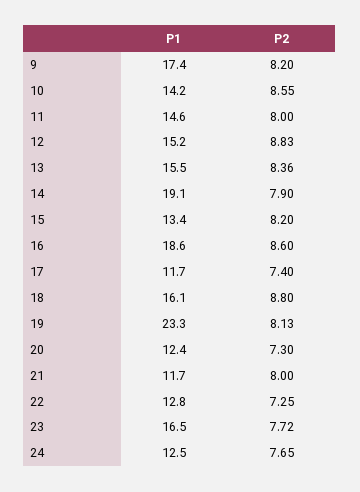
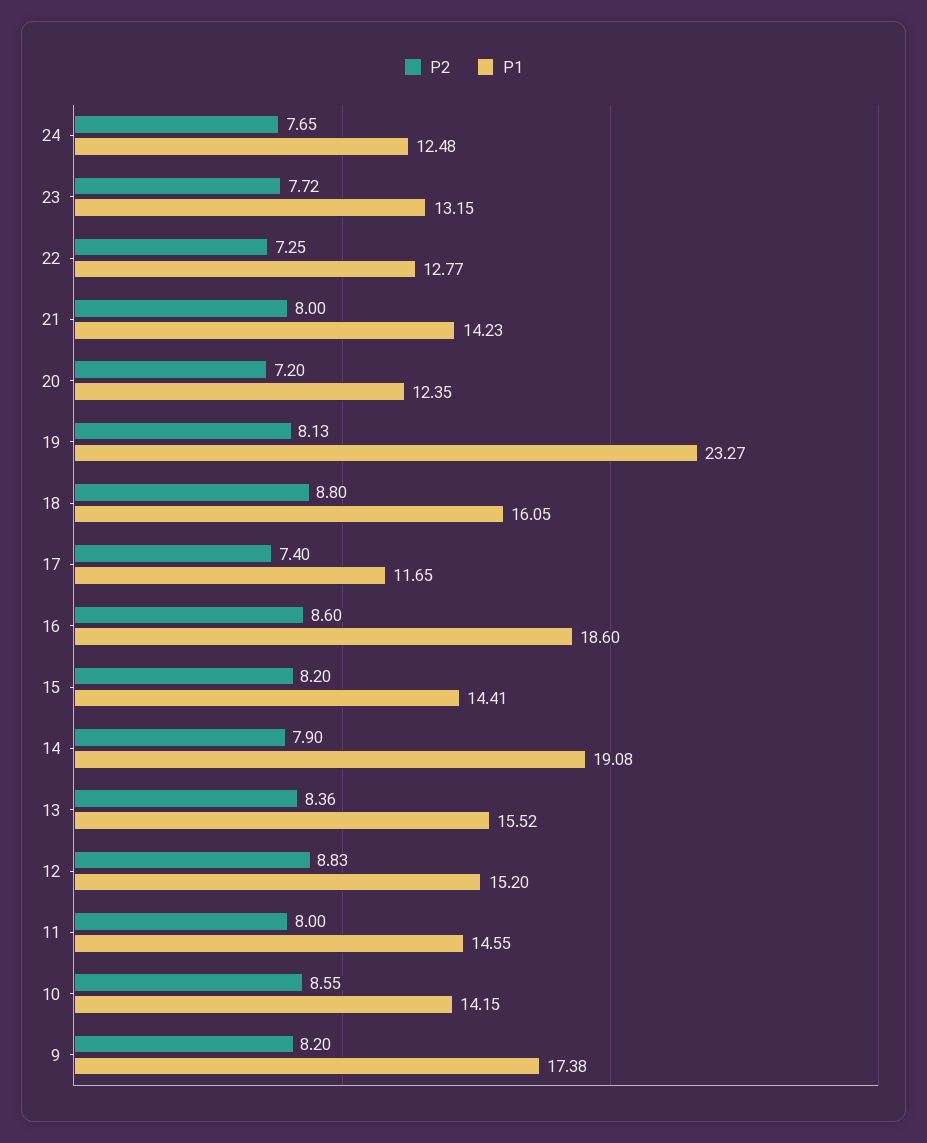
P1, 15: 13.4 -> 14.41
P2, 20: 7.3 -> 7.2
P1, 21: 11.7 -> 14.23
P1, 23: 16.5 -> 13.15

